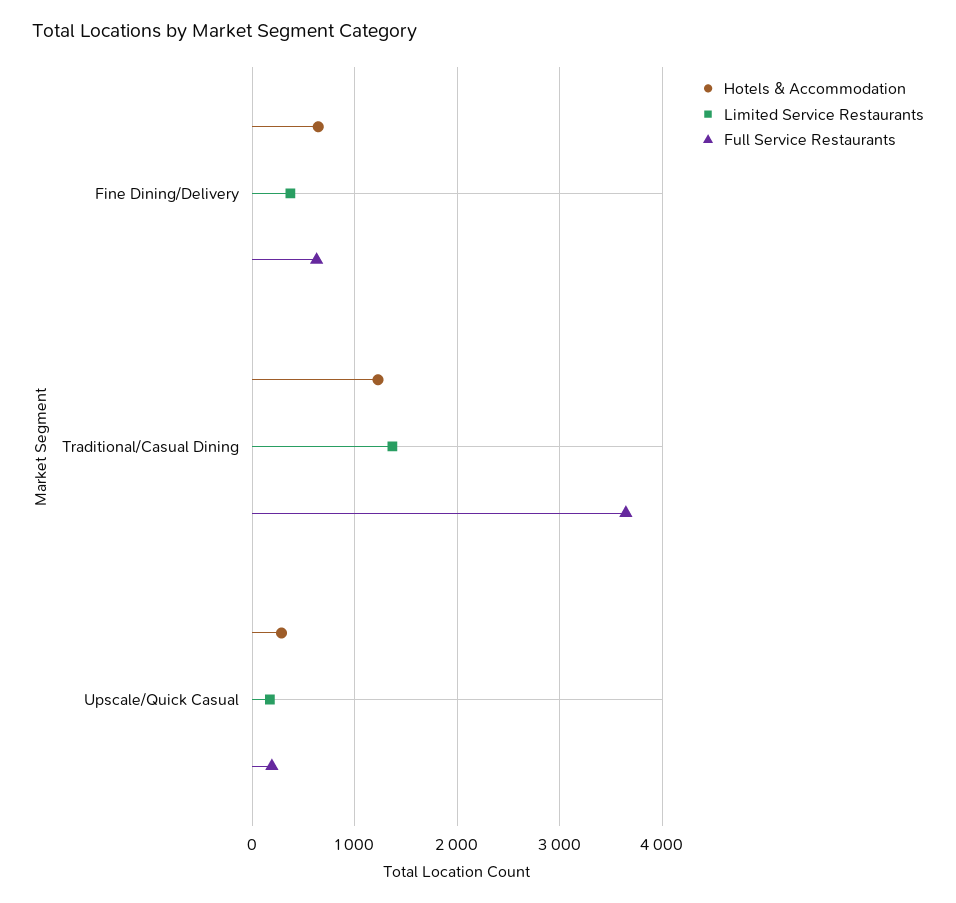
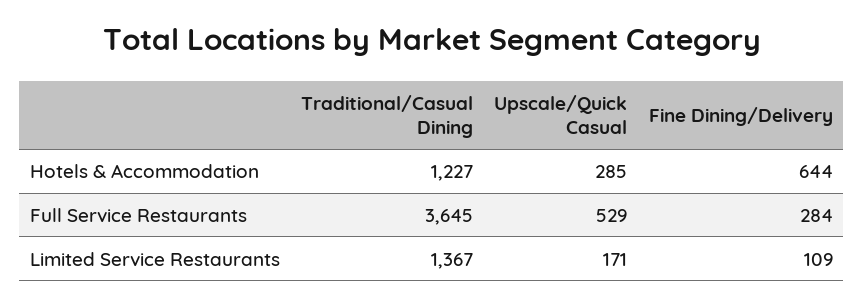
Limited Service Restaurants, Fine Dining/Delivery: 400 -> 109
Full Service Restaurants, Fine Dining/Delivery: 600 -> 284
Full Service Restaurants, Upscale/Quick Casual: 200 -> 529

